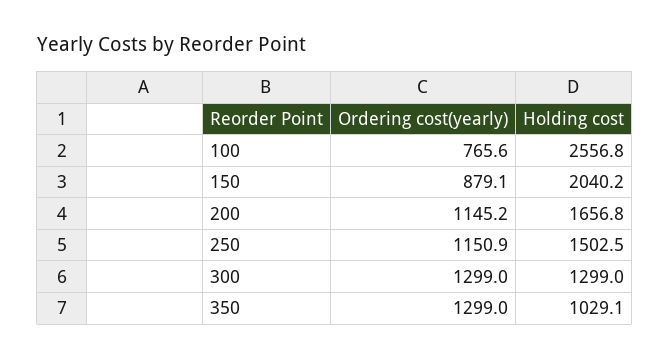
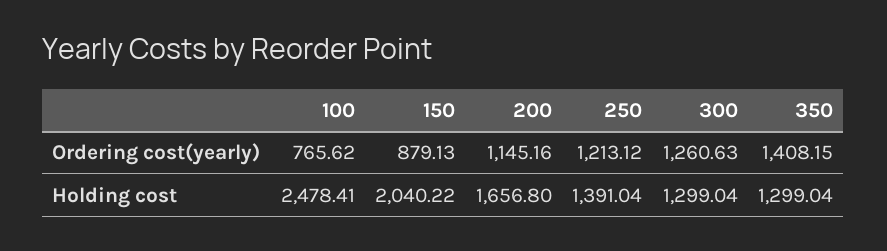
Holding cost, 100: 2556.8 -> 2478.41
Ordering cost(yearly), 250: 1150.9 -> 1213.12
Holding cost, 250: 1502.5 -> 1391.04
Ordering cost(yearly), 300: 1299 -> 1260.63
Ordering cost(yearly), 350: 1299 -> 1408.15
Holding cost, 350: 1029.1 -> 1299.04

